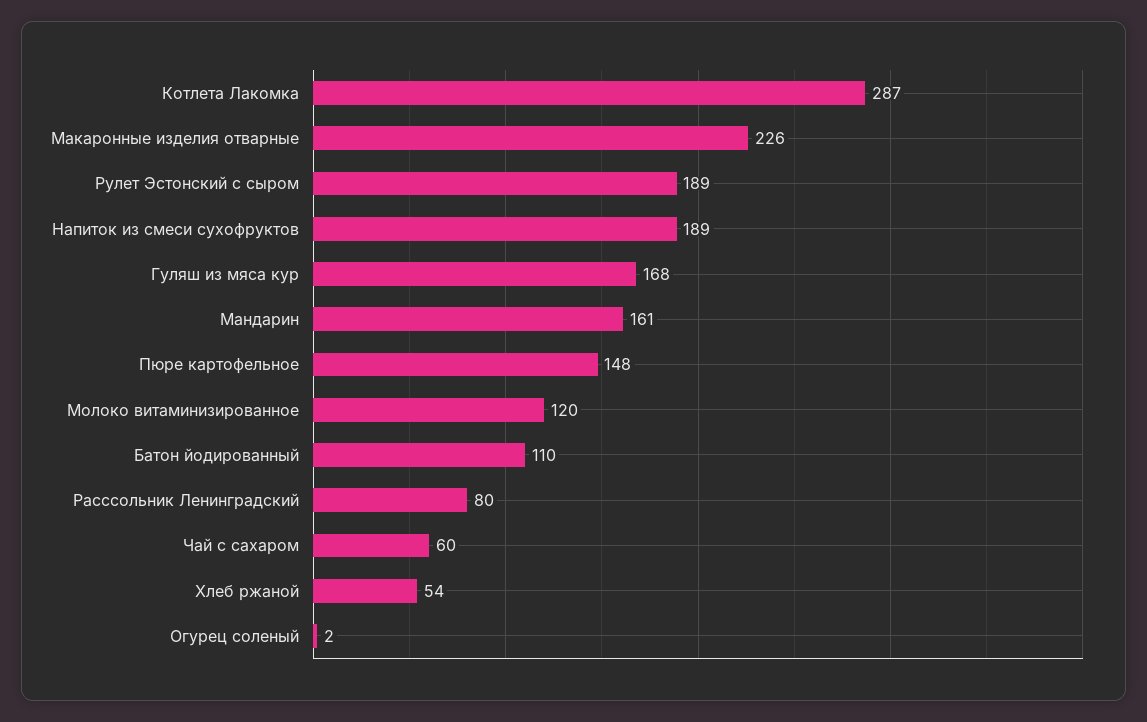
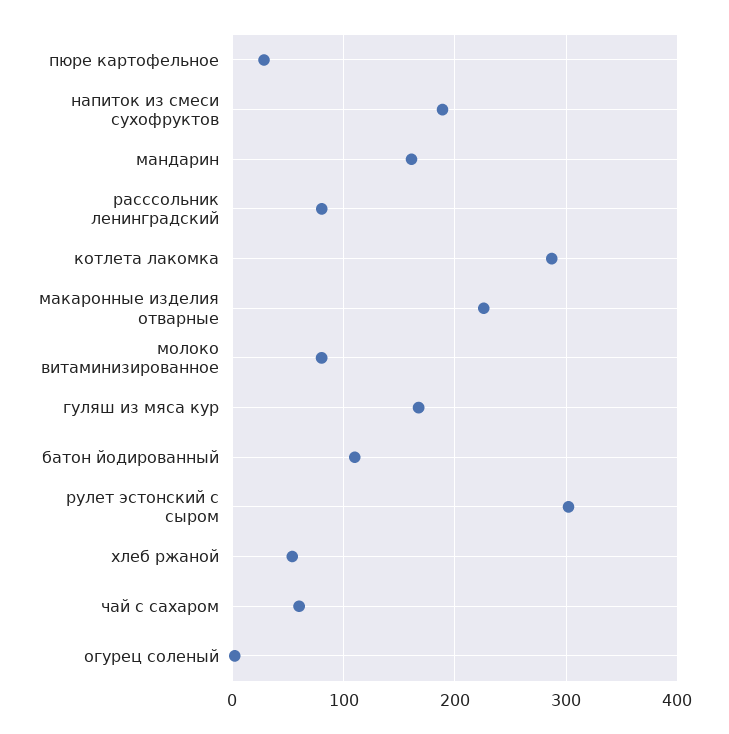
Рулет Эстонский с сыром: 189 -> 300
Пюре картофельное: 148 -> 30
Молоко витаминизированное: 120 -> 80

